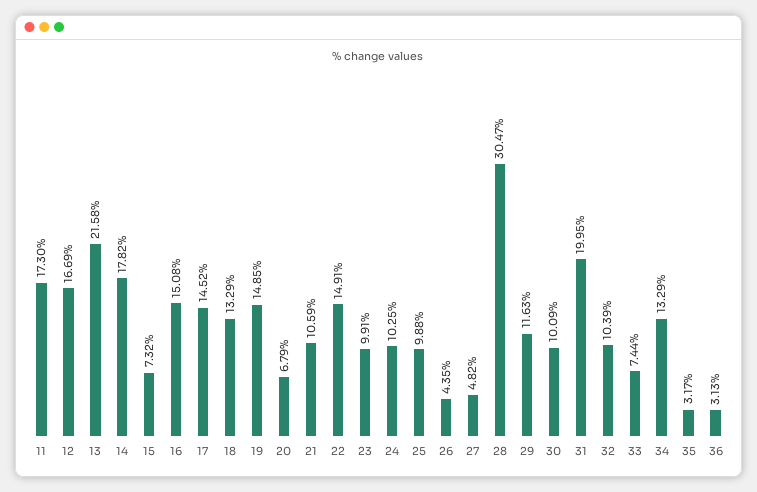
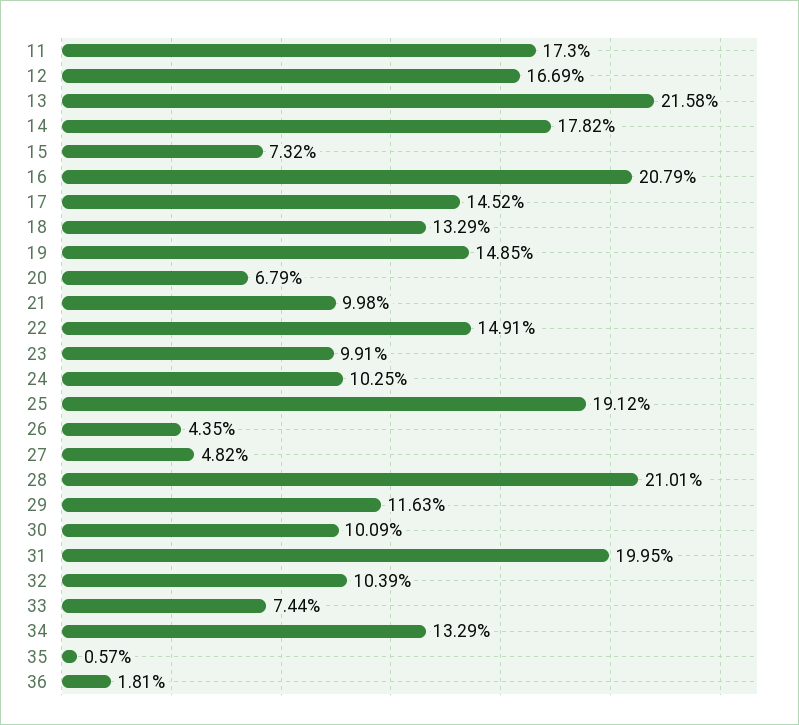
16: 15.08 -> 20.79
21: 10.59 -> 9.98
25: 9.88 -> 19.12
28: 30.47 -> 21.01
35: 3.17 -> 0.57
36: 3.13 -> 1.81

